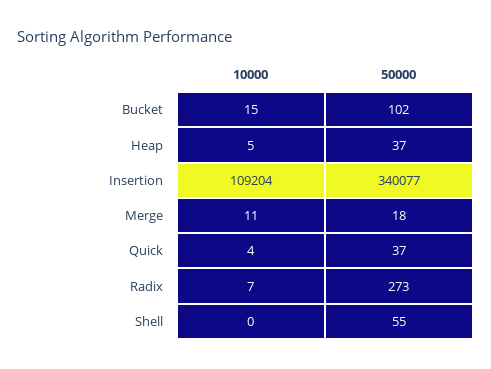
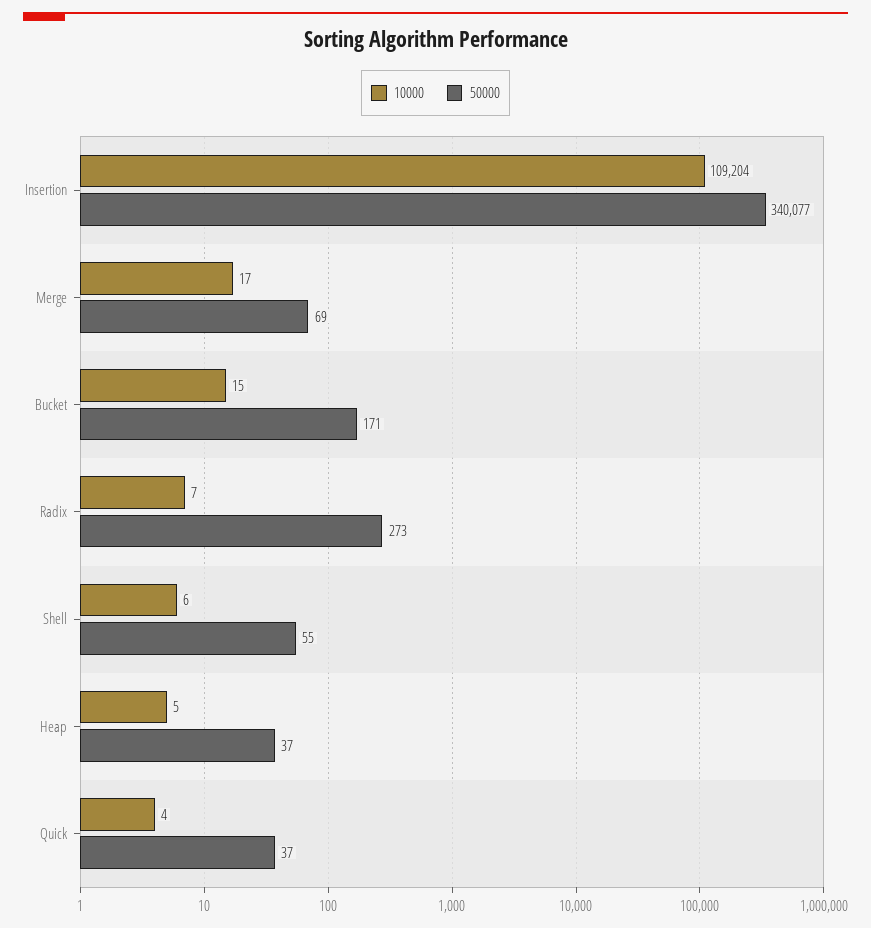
50000, Bucket: 102 -> 171
10000, Merge: 11 -> 17
50000, Merge: 18 -> 69
10000, Shell: 0 -> 6

